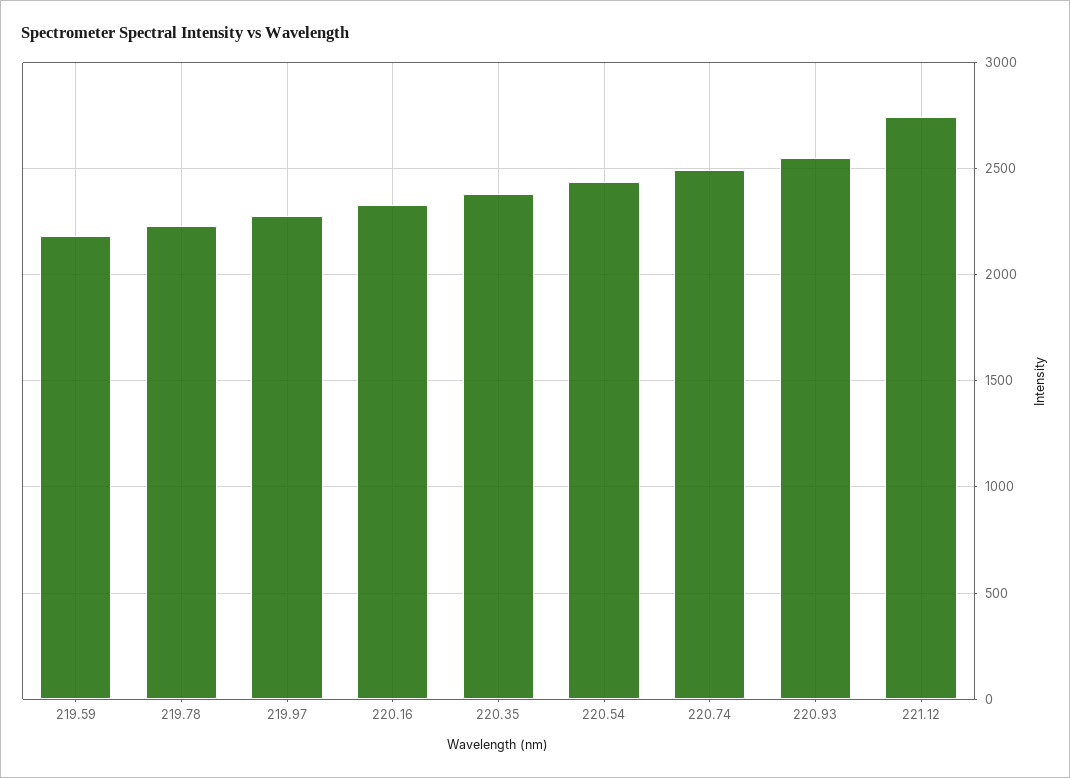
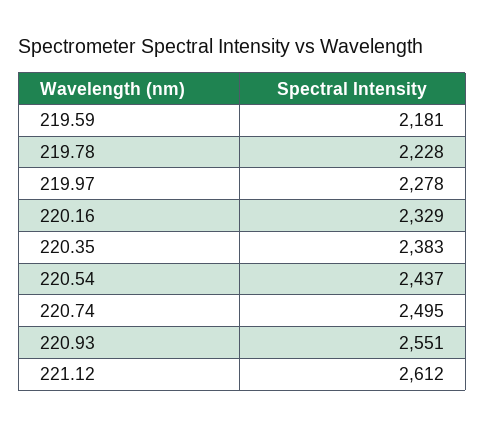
221.12: 2750 -> 2612

